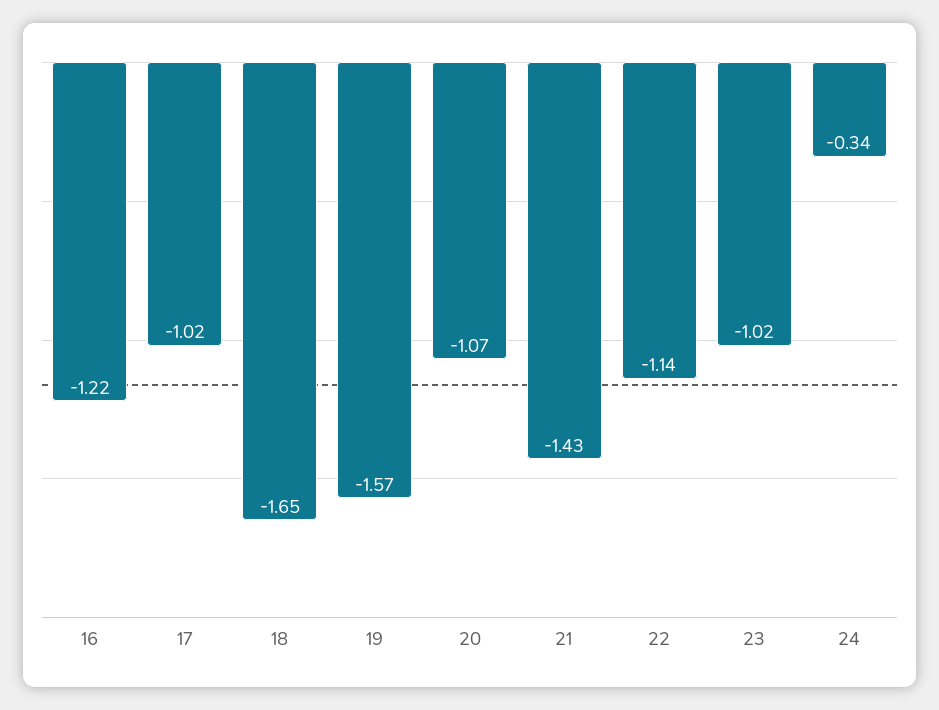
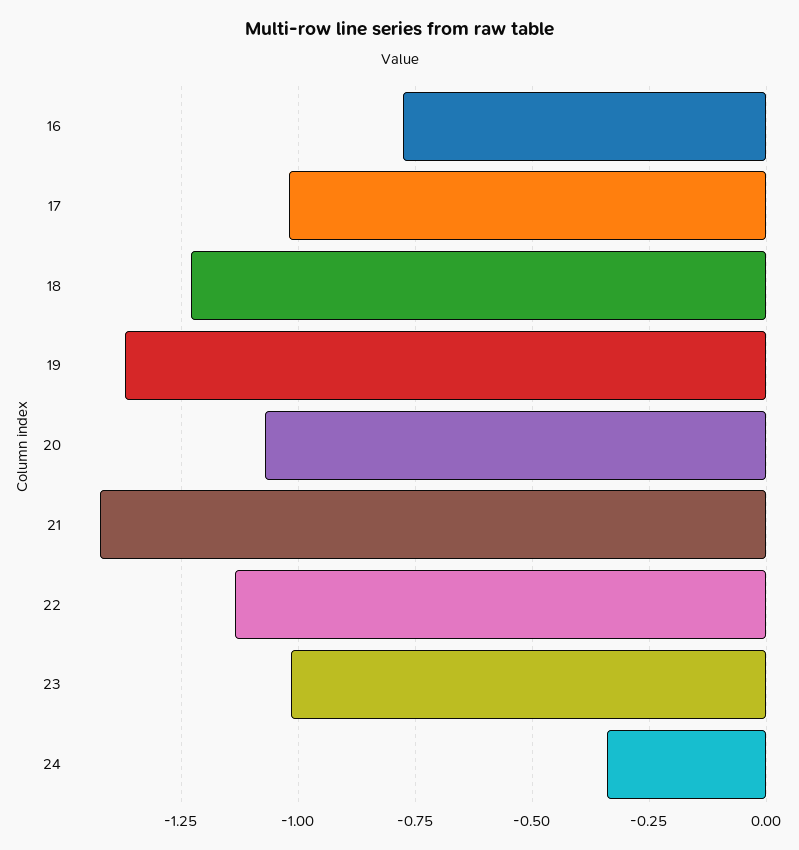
16: -1.22 -> -0.775
18: -1.65 -> -1.225
19: -1.57 -> -1.375

